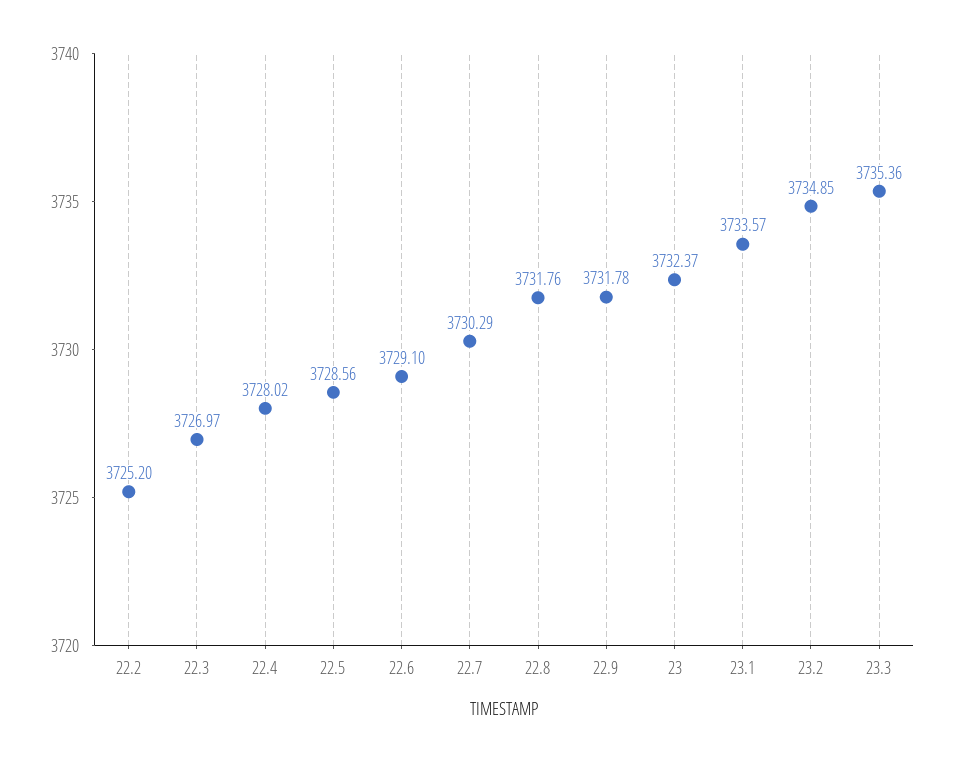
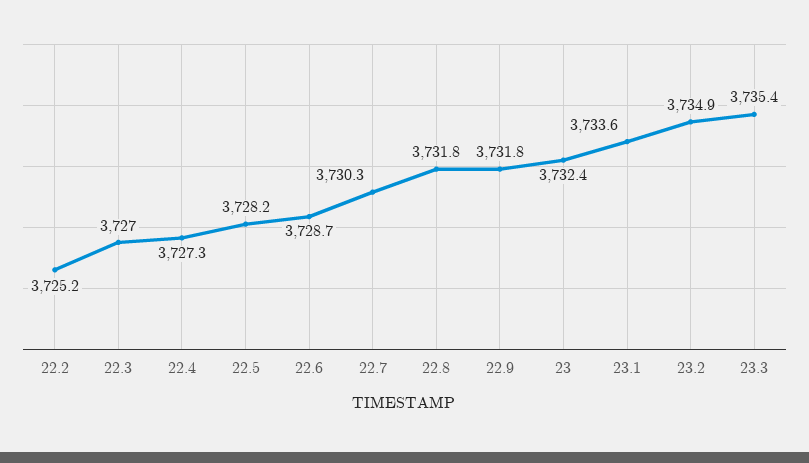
22.4: 3728.02 -> 3727.3
22.5: 3728.56 -> 3728.2
22.6: 3729.1 -> 3728.7

